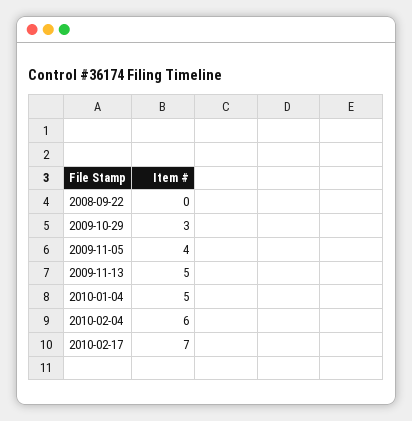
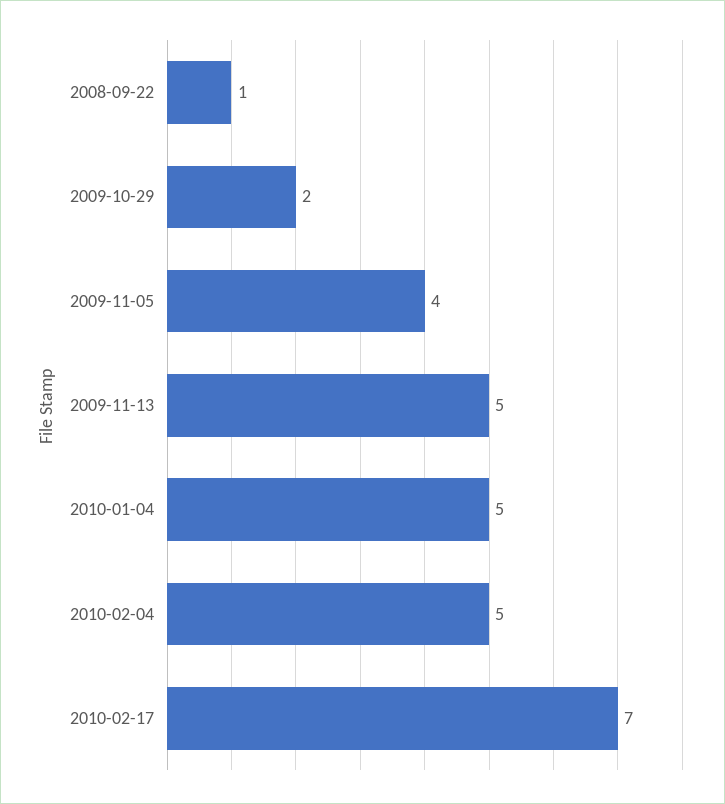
2008-09-22: 0 -> 1
2009-10-29: 3 -> 2
2010-02-04: 6 -> 5

